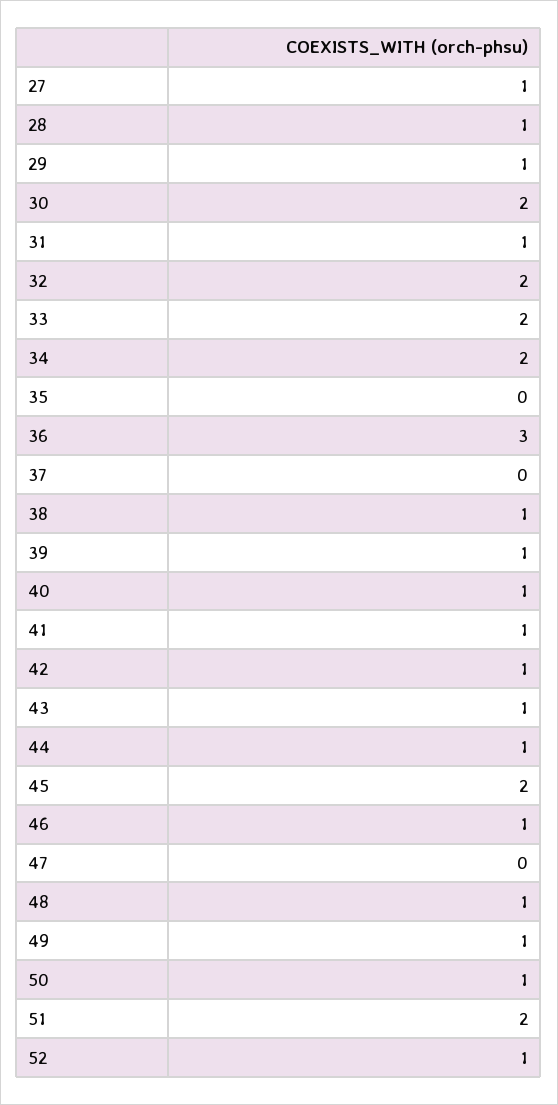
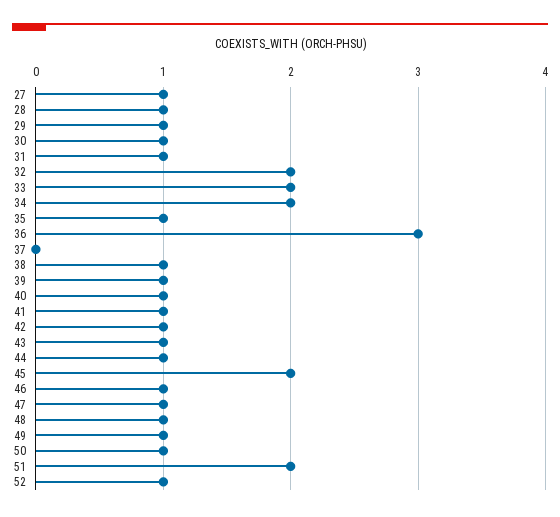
30: 2 -> 1
35: 0 -> 1
47: 0 -> 1

